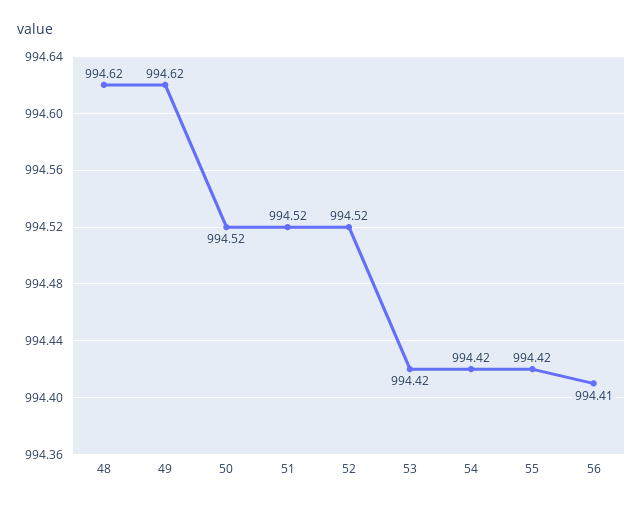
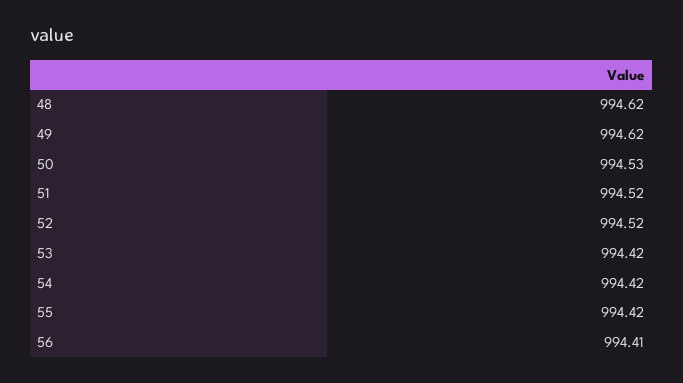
50: 994.52 -> 994.53

